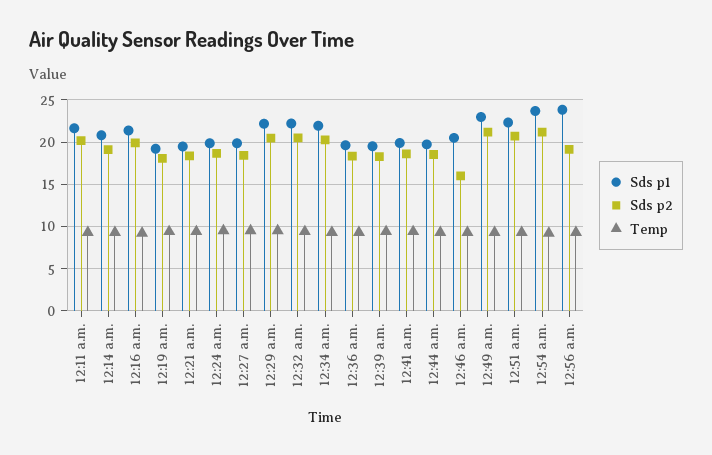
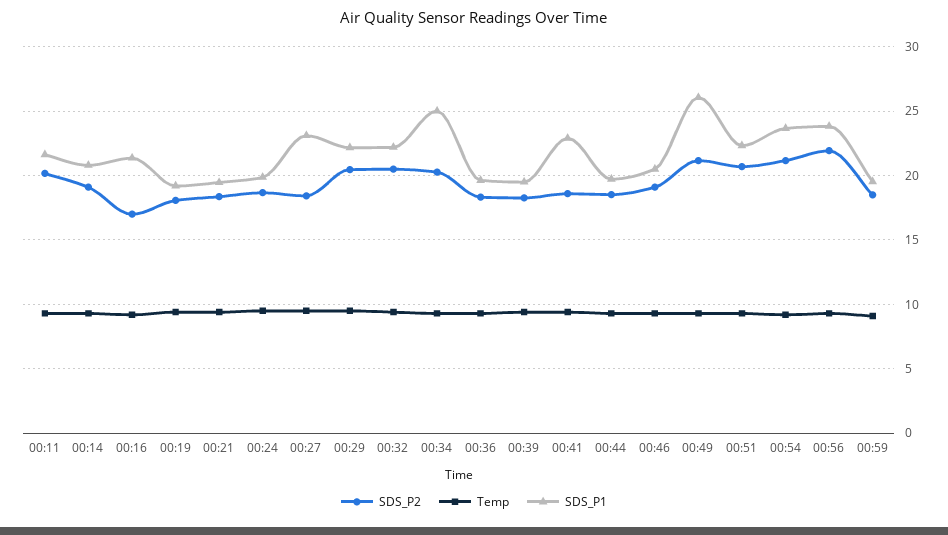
Sds p2, 12:16 a.m.: 20 -> 17
Sds p1, 12:27 a.m.: 20 -> 23
Sds p1, 12:34 a.m.: 22 -> 25
Sds p1, 12:41 a.m.: 20 -> 23
Sds p2, 12:46 a.m.: 16 -> 19
Sds p1, 12:49 a.m.: 23 -> 26
Sds p2, 12:56 a.m.: 19 -> 22
Sds p2, 00:59: none -> 18.5
Temp, 00:59: none -> 9
Sds p1, 00:59: none -> 19.5

